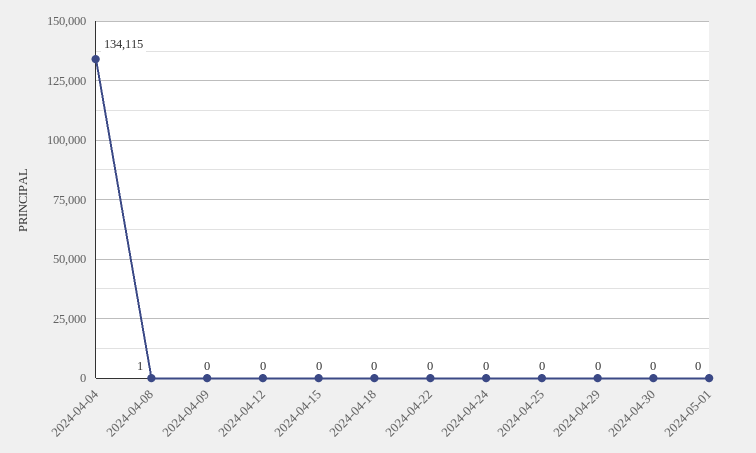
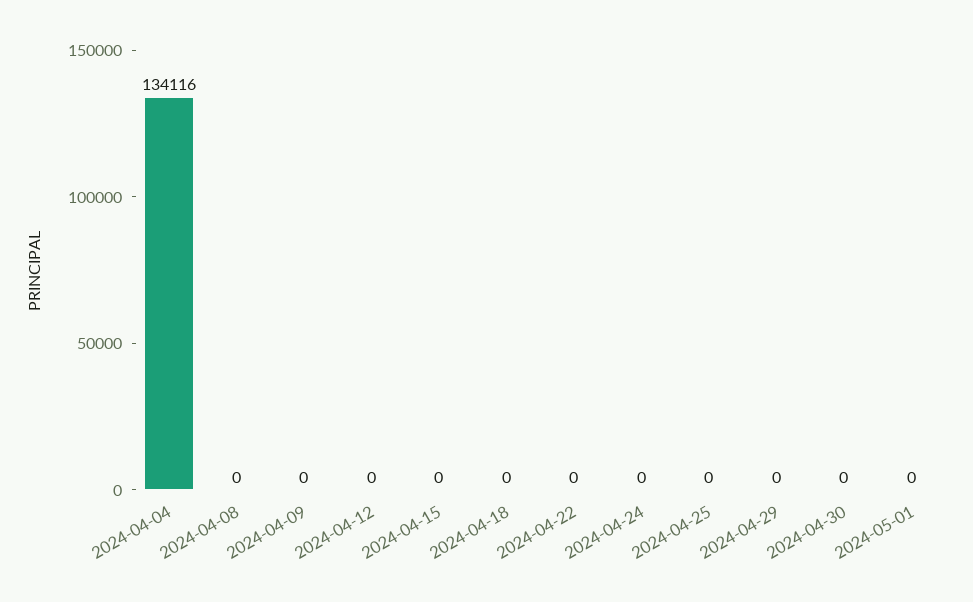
2024-04-04: 134115 -> 134116
2024-04-08: 1 -> 0

